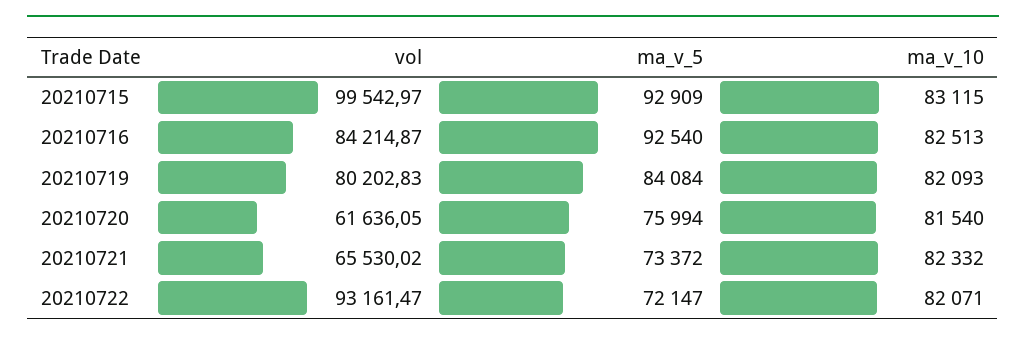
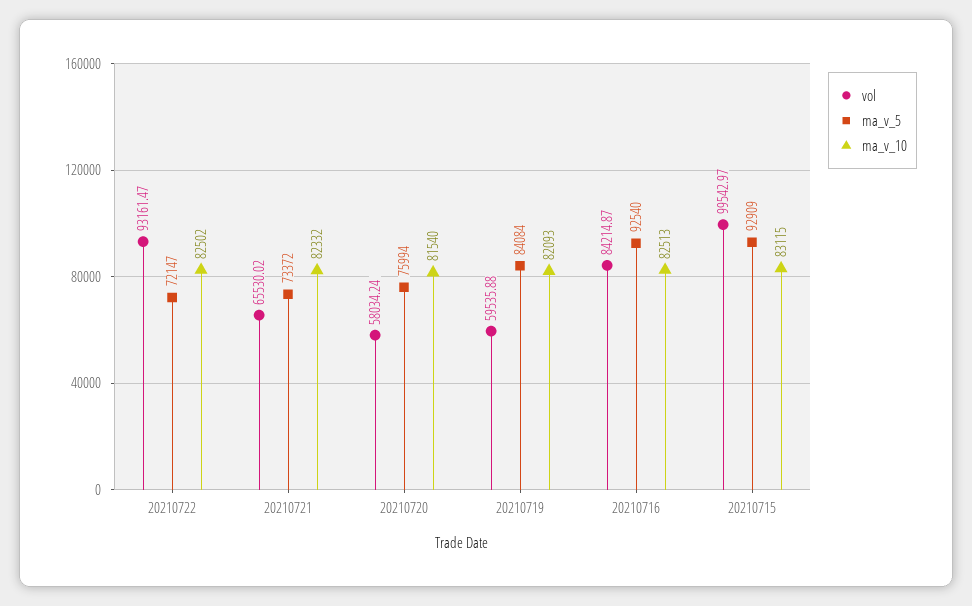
vol, 20210719: 80202.83 -> 59535.88
vol, 20210720: 61636.05 -> 58034.24
ma_v_10, 20210722: 82071 -> 82502

